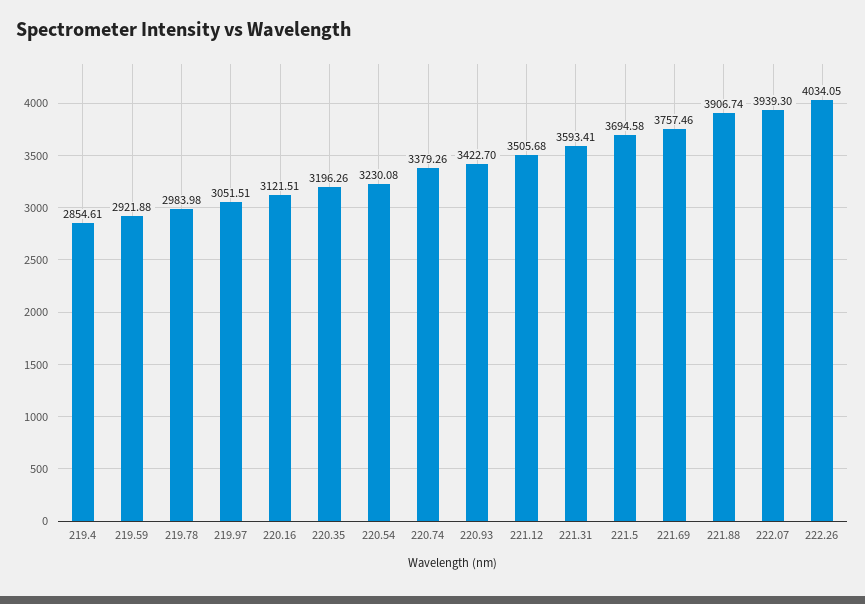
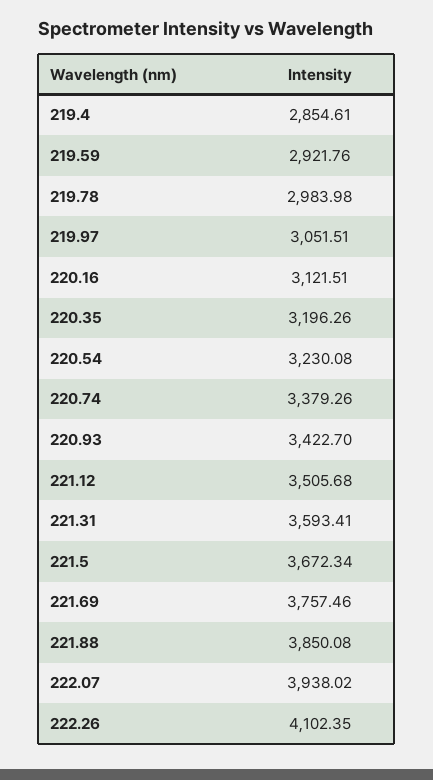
219.59: 2921.88 -> 2921.76
221.5: 3694.58 -> 3672.34
221.88: 3906.74 -> 3850.08
222.07: 3939.3 -> 3938.02
222.26: 4034.05 -> 4102.35

